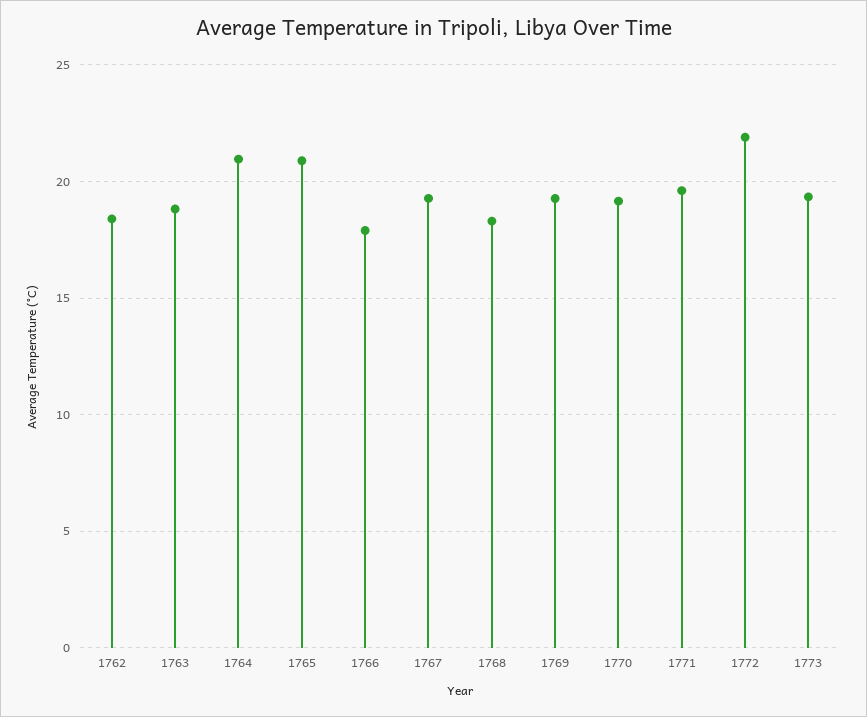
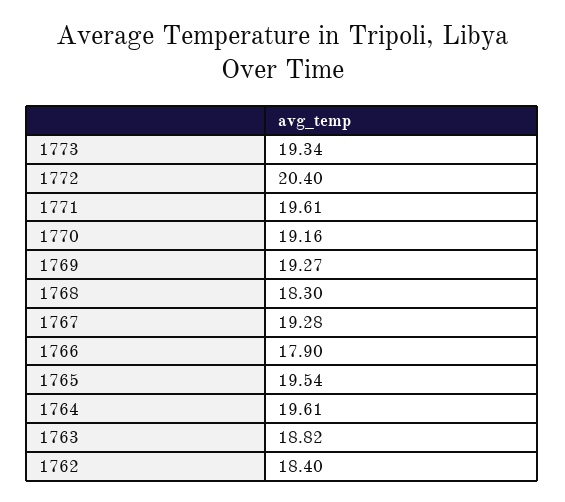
1764: 21 -> 19.61
1765: 21 -> 19.54
1772: 22 -> 20.4

